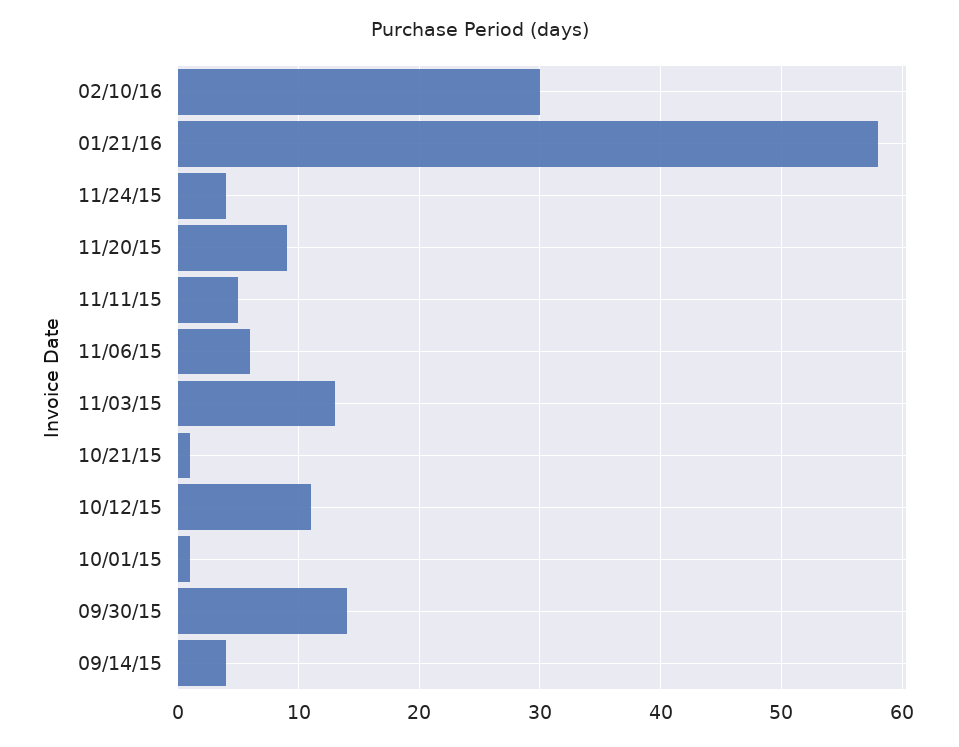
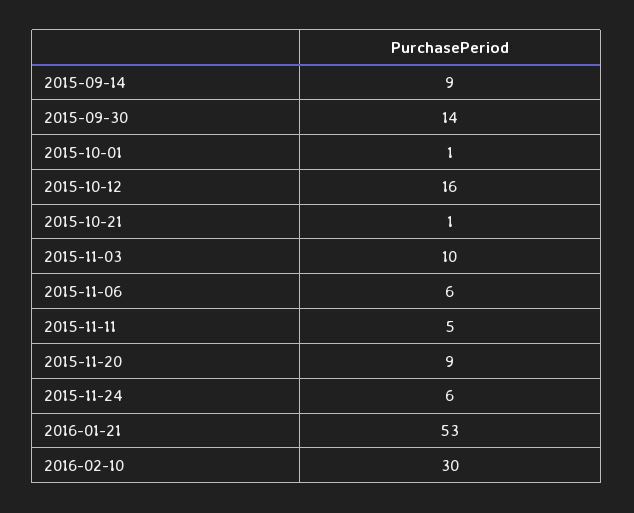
01/21/16: 58 -> 53
11/24/15: 4 -> 6
11/03/15: 13 -> 10
10/12/15: 11 -> 16
09/14/15: 4 -> 9

